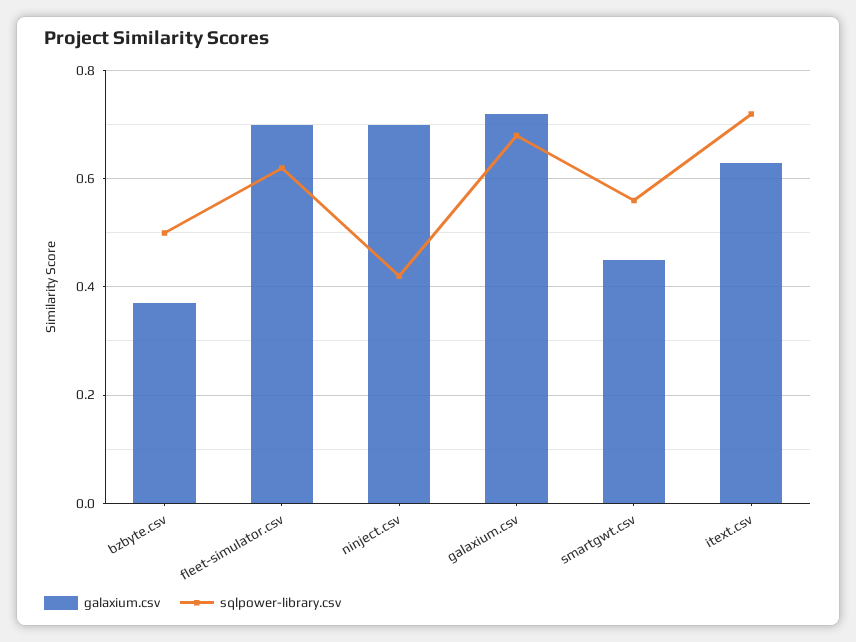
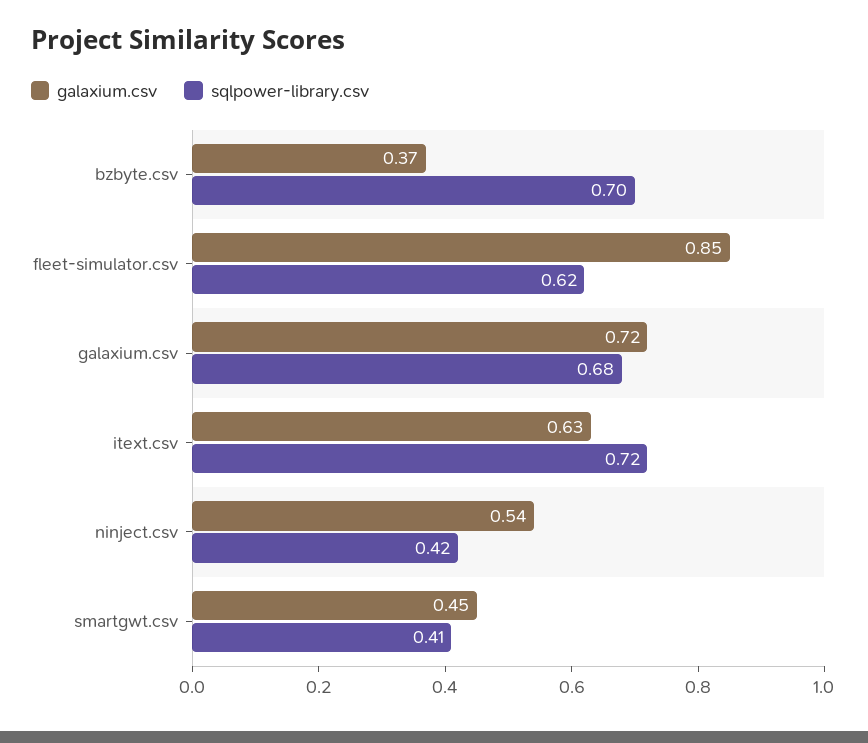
sqlpower-library.csv, bzbyte.csv: 0.5 -> 0.7
galaxium.csv, fleet-simulator.csv: 0.7 -> 0.85
galaxium.csv, ninject.csv: 0.7 -> 0.54
sqlpower-library.csv, smartgwt.csv: 0.55 -> 0.41

